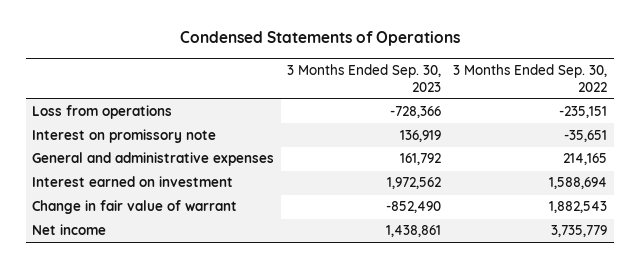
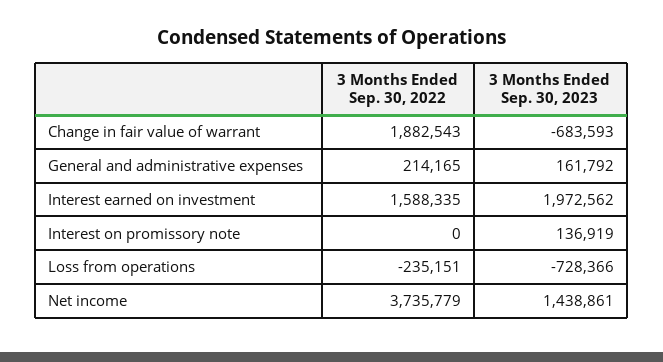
3 Months Ended Sep. 30, 2022, Interest on promissory note: -35651 -> 0
3 Months Ended Sep. 30, 2022, Interest earned on investment: 1588694 -> 1588335
3 Months Ended Sep. 30, 2023, Change in fair value of warrant: -852490 -> -683593

